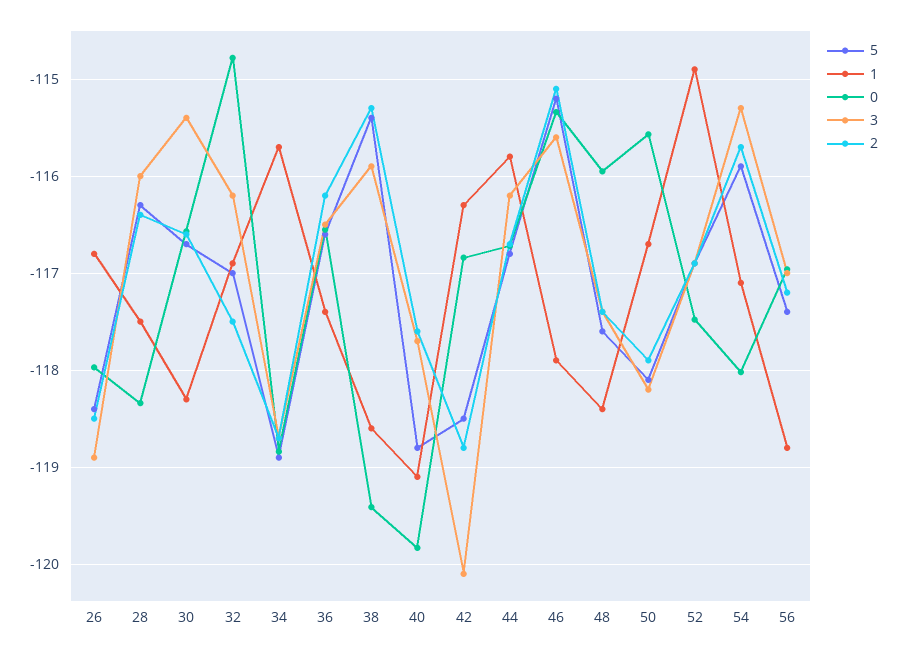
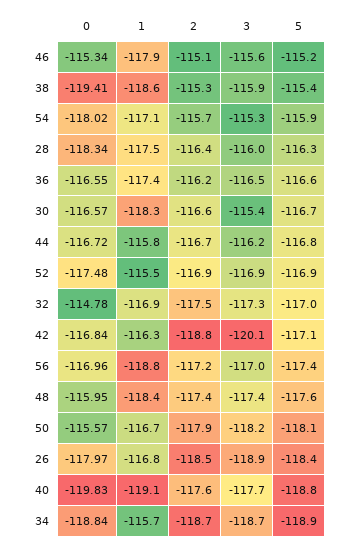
3, 32: -116.2 -> -117.3
5, 42: -118.5 -> -117.1
1, 52: -114.9 -> -115.5

